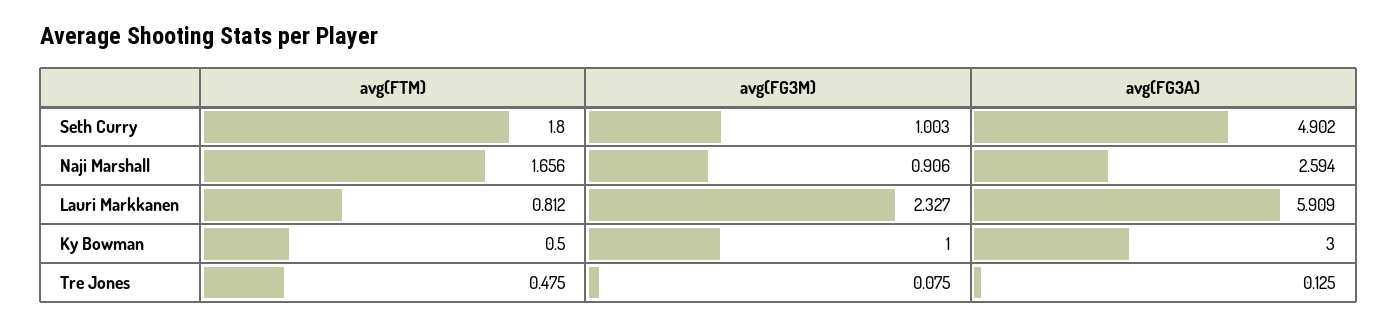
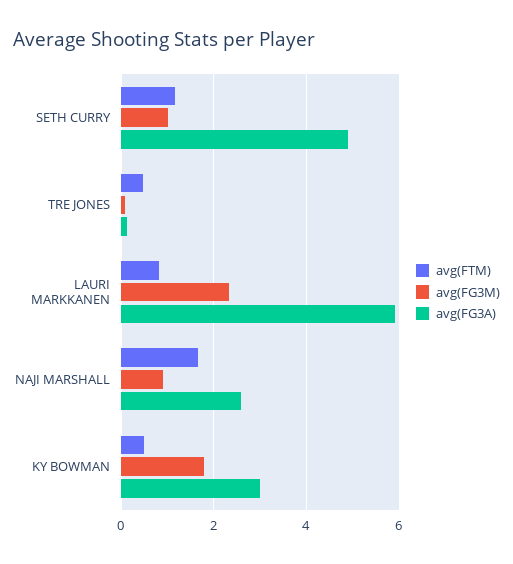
avg(FTM), Seth Curry: 1.8 -> 1.2
avg(FG3M), Ky Bowman: 1 -> 1.8

